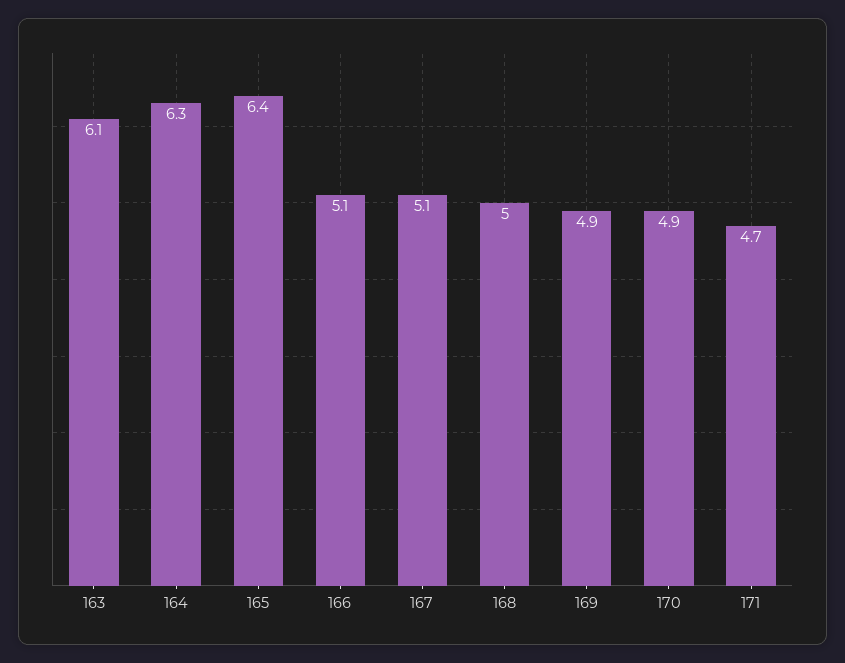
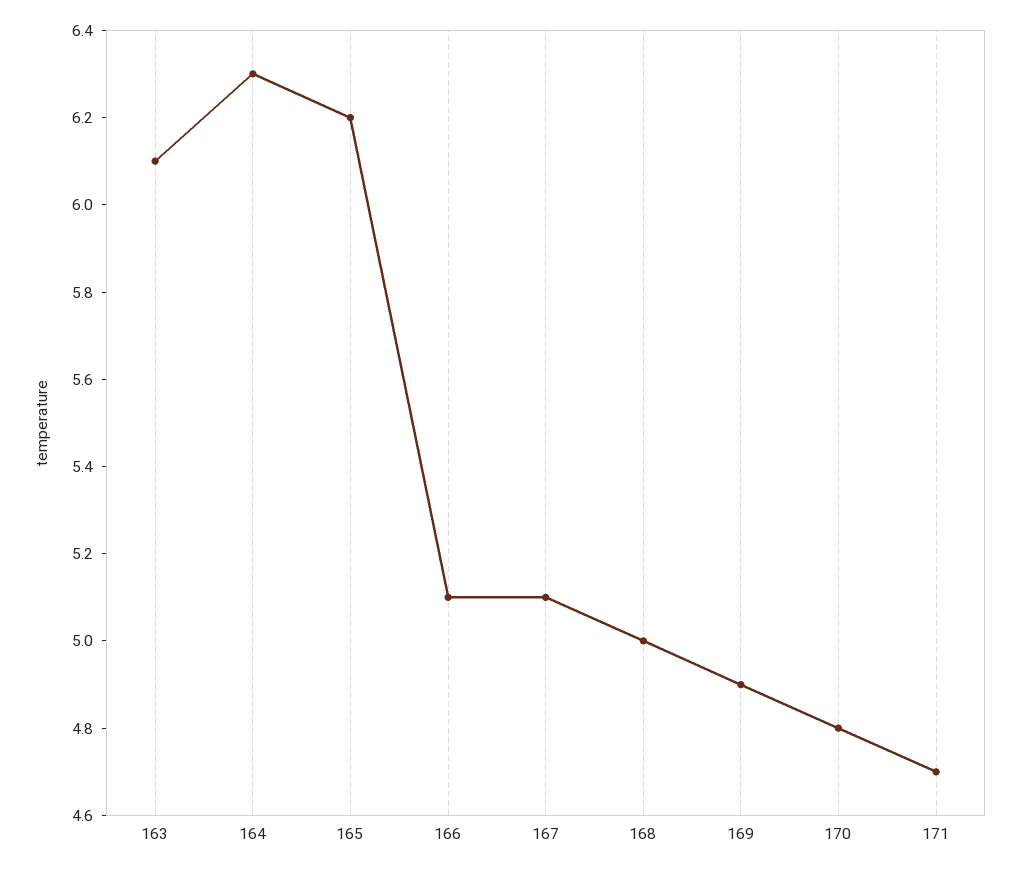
165: 6.4 -> 6.2
170: 4.9 -> 4.8

